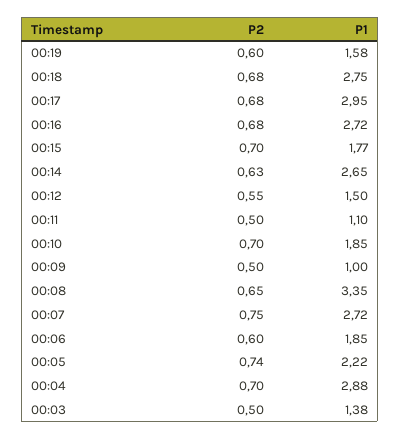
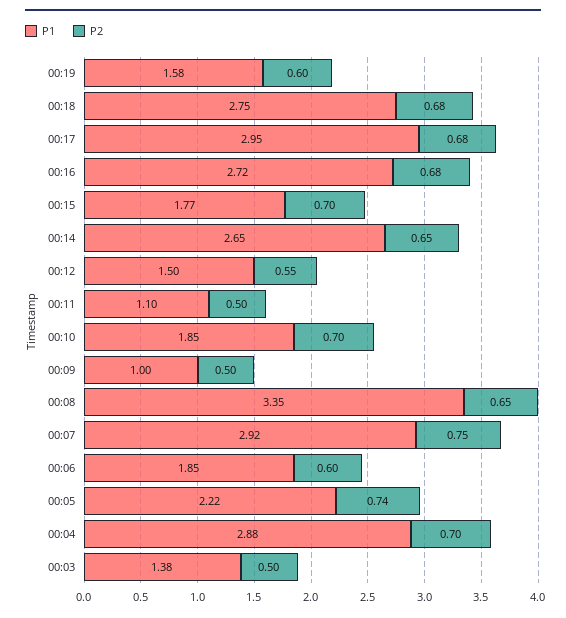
P2, 00:14: 0.63 -> 0.65
P1, 00:07: 2.72 -> 2.92

